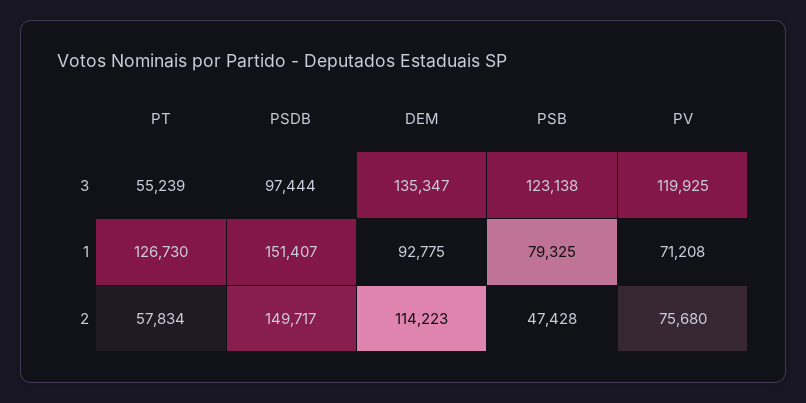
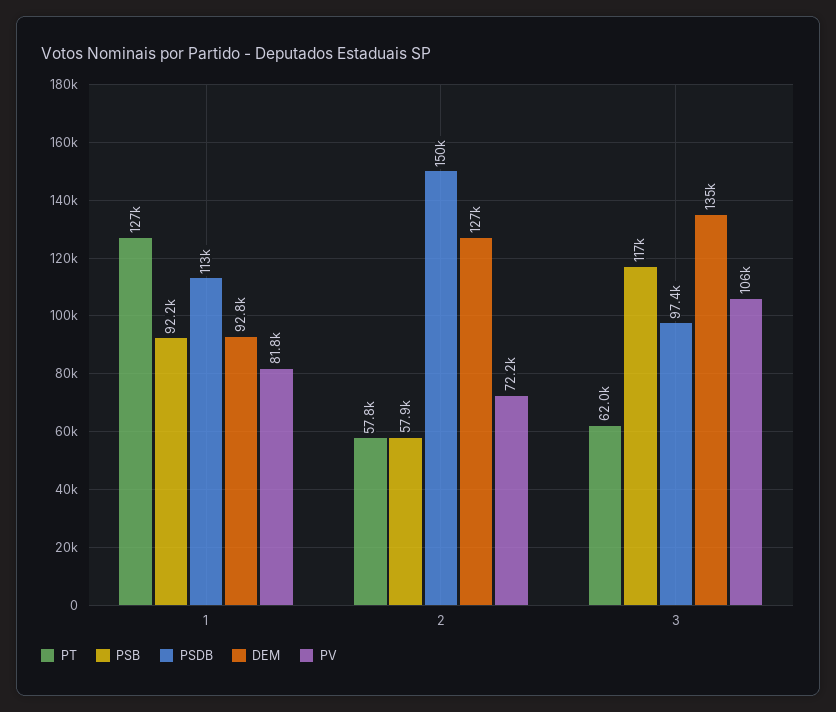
PT, 3: 55239 -> 62000
PSB, 3: 123138 -> 117000
PV, 3: 119925 -> 106000
PSDB, 1: 151407 -> 113000
PSB, 1: 79325 -> 92200
PV, 1: 71208 -> 81800
DEM, 2: 114223 -> 127000
PSB, 2: 47428 -> 57900
PV, 2: 75680 -> 72200

